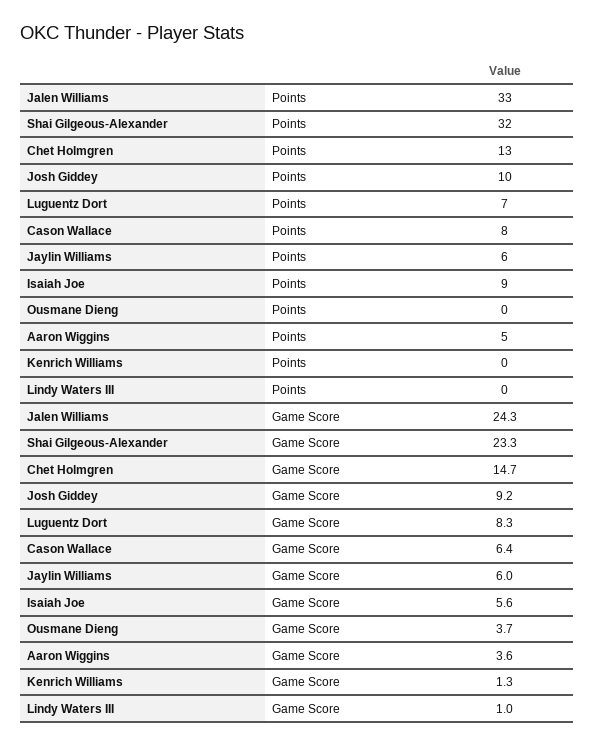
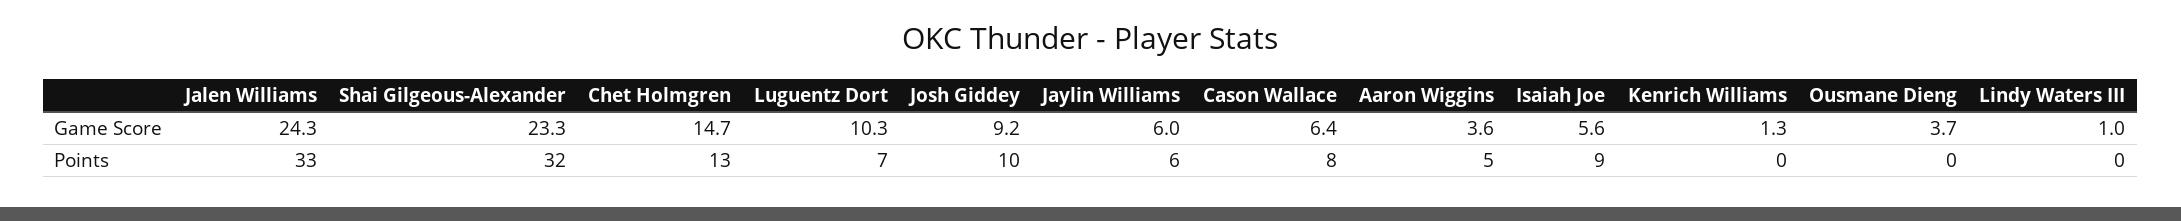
Luguentz Dort, Game Score: 8.3 -> 10.3

